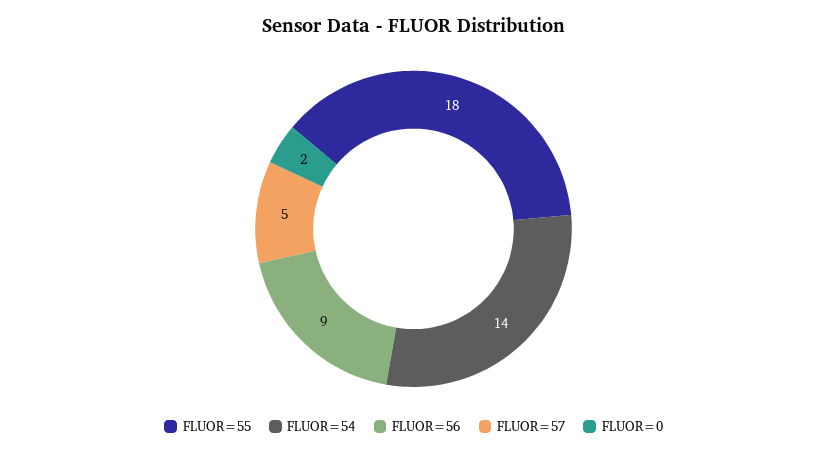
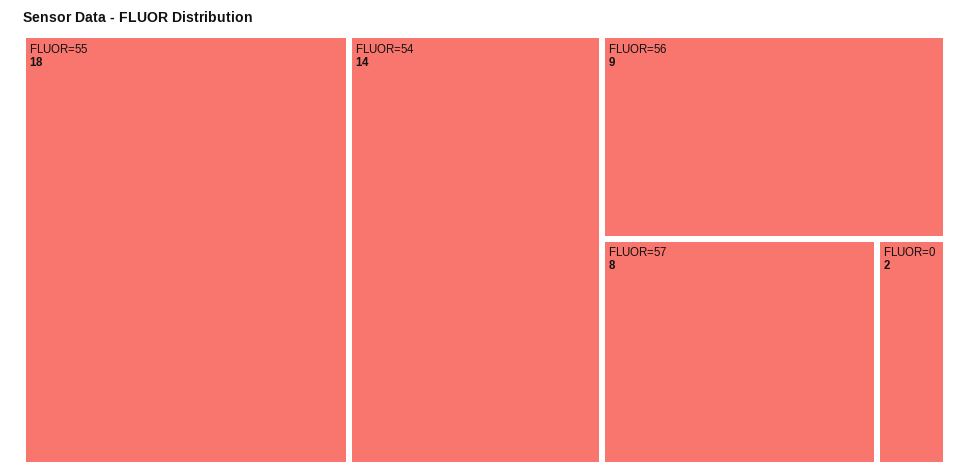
FLUOR=57: 5 -> 8

